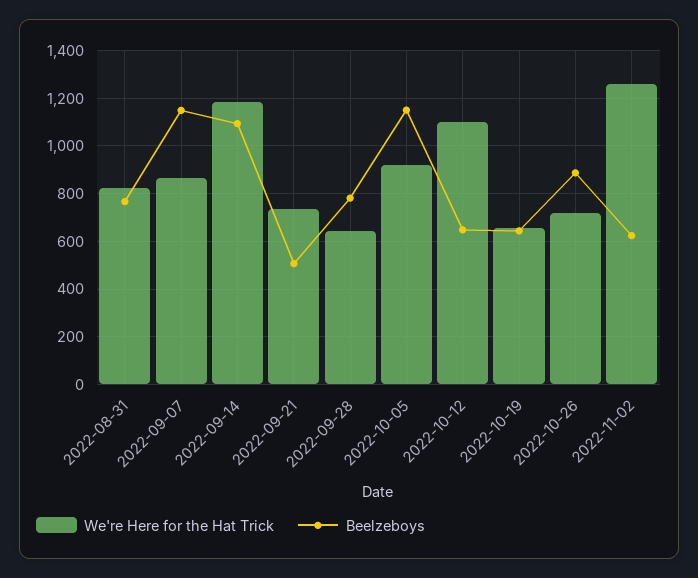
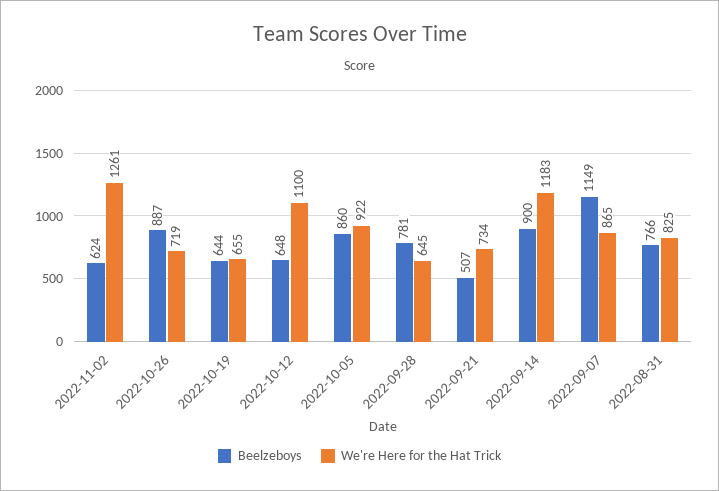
Beelzeboys, 2022-09-14: 1100 -> 900
Beelzeboys, 2022-10-05: 1150 -> 860

